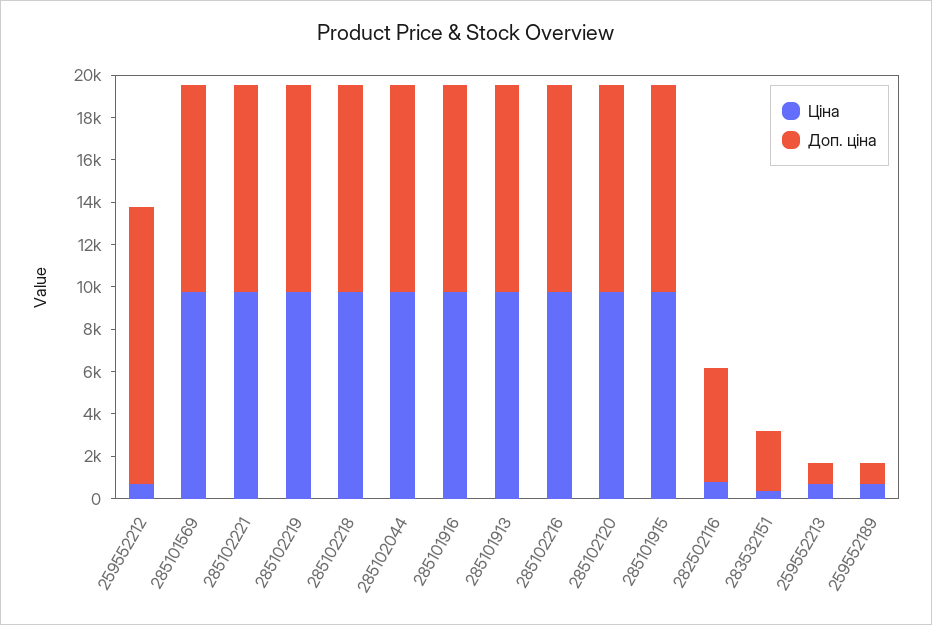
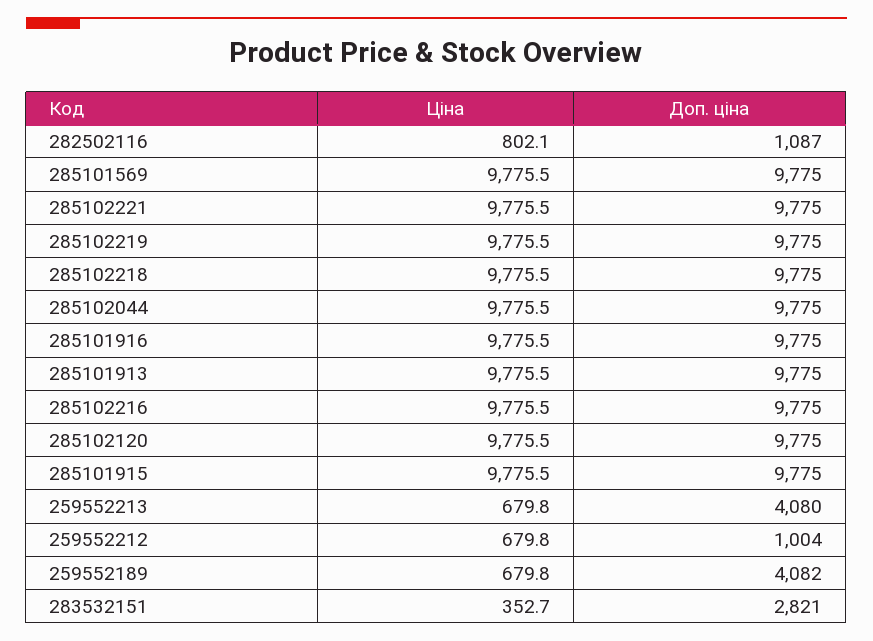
Доп. ціна, 259552212: 13000 -> 1004
Доп. ціна, 282502116: 5500 -> 1087
Доп. ціна, 259552213: 1000 -> 4080
Доп. ціна, 259552189: 1000 -> 4082

